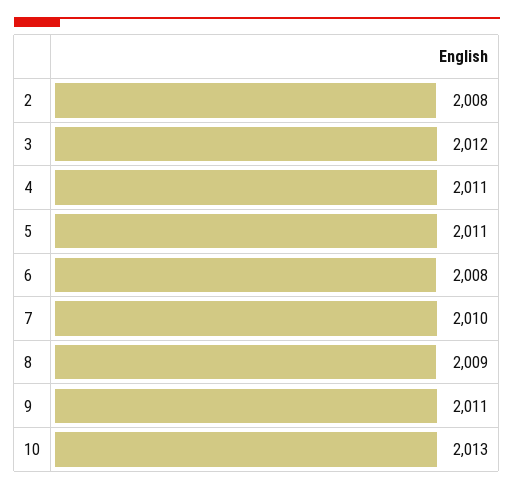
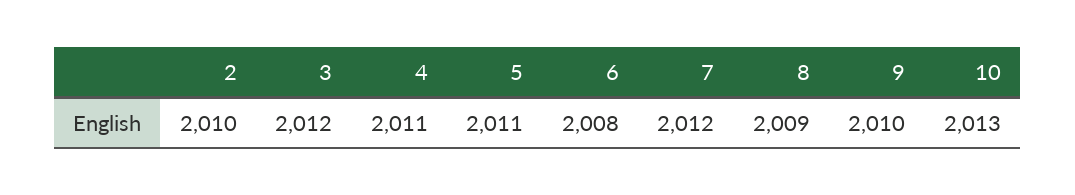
2: 2008 -> 2010
7: 2010 -> 2012
9: 2011 -> 2010

